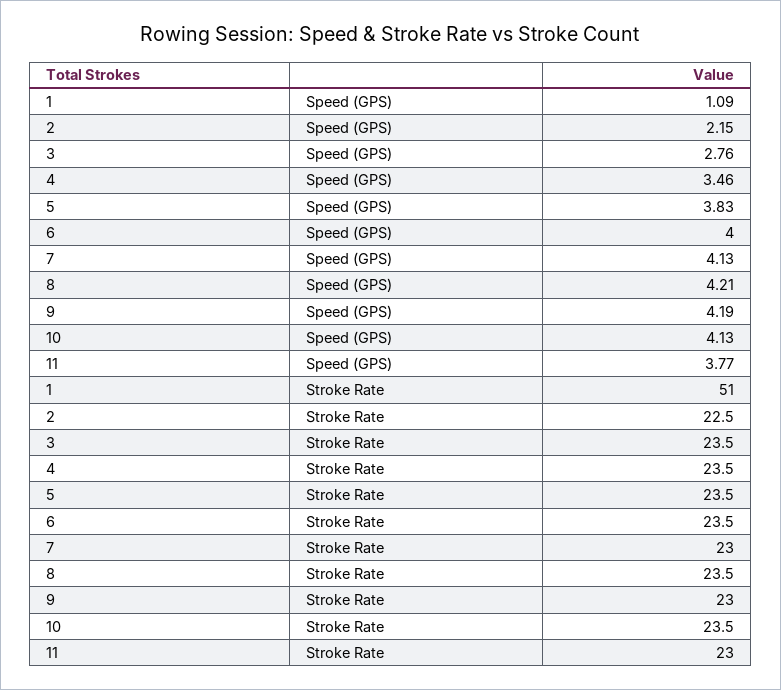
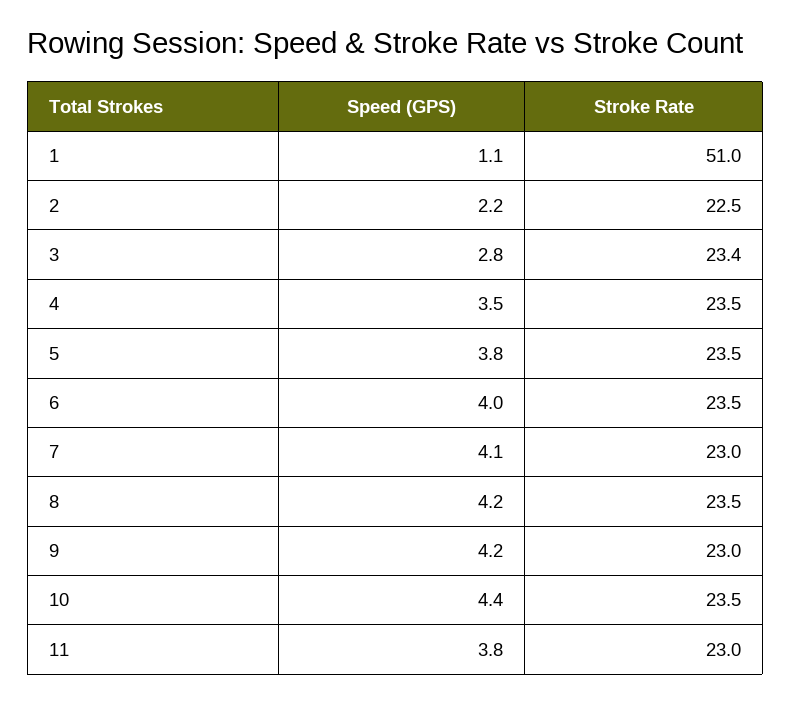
10, Speed (GPS): 4.13 -> 4.4
3, Stroke Rate: 23.5 -> 23.4

